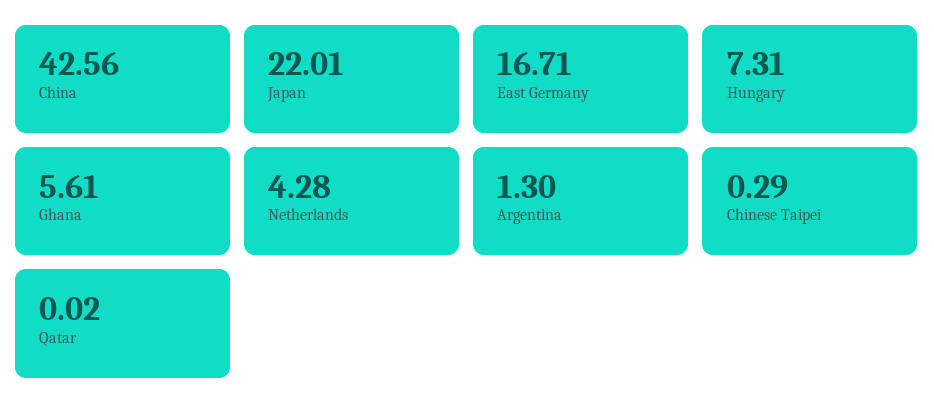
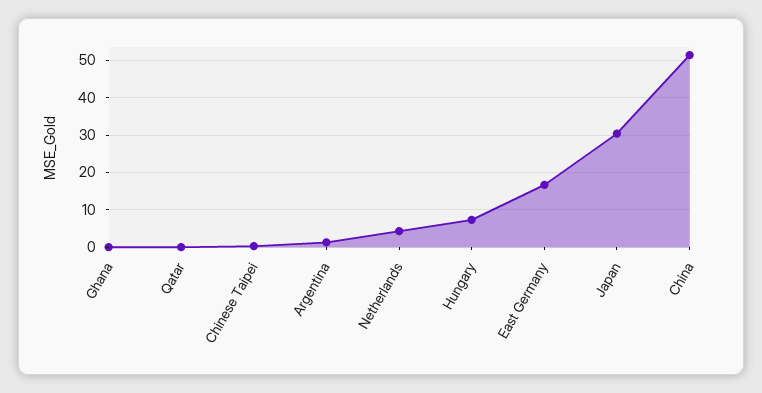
China: 42.56 -> 52
Japan: 22.01 -> 30
Ghana: 5.61 -> 0

